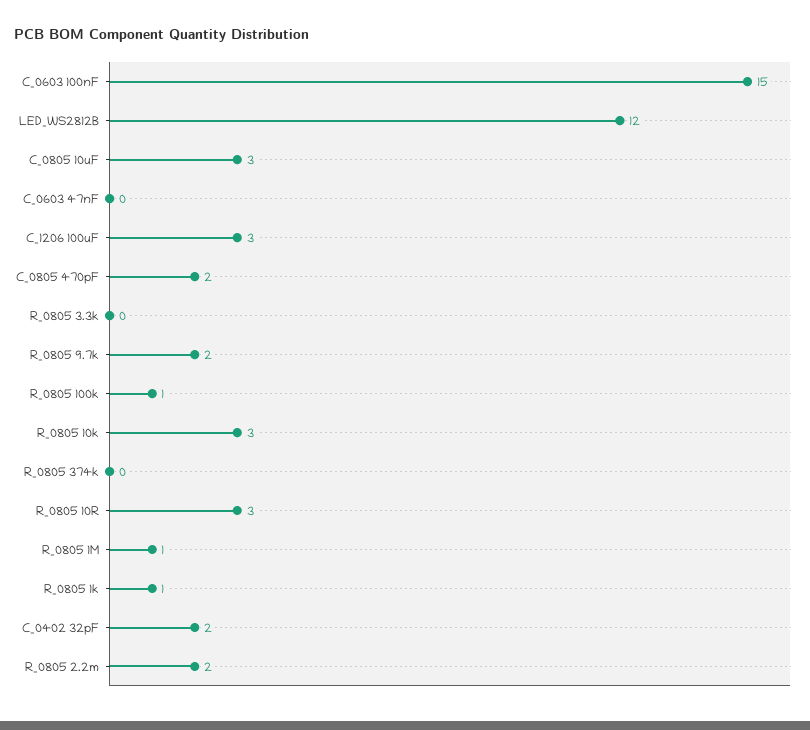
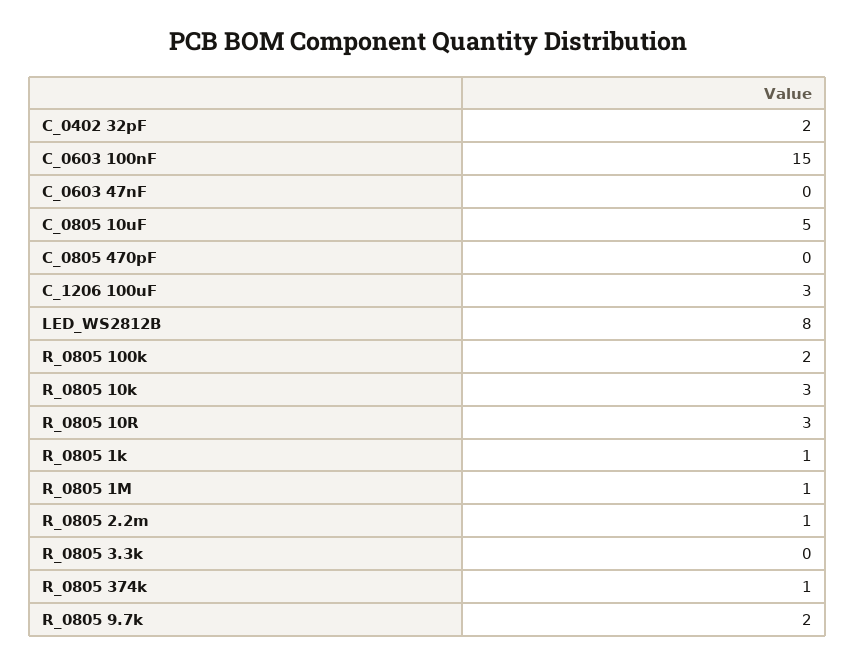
LED_WS2812B: 12 -> 8
C_0805 10uF: 3 -> 5
C_0805 470pF: 2 -> 0
R_0805 100k: 1 -> 2
R_0805 374k: 0 -> 1
R_0805 2.2m: 2 -> 1

